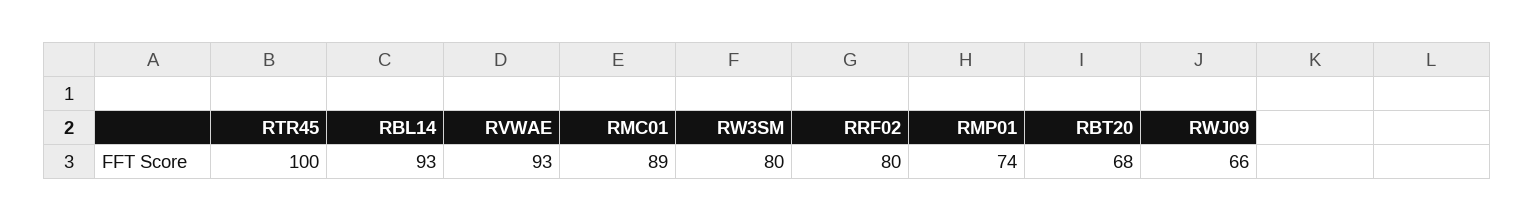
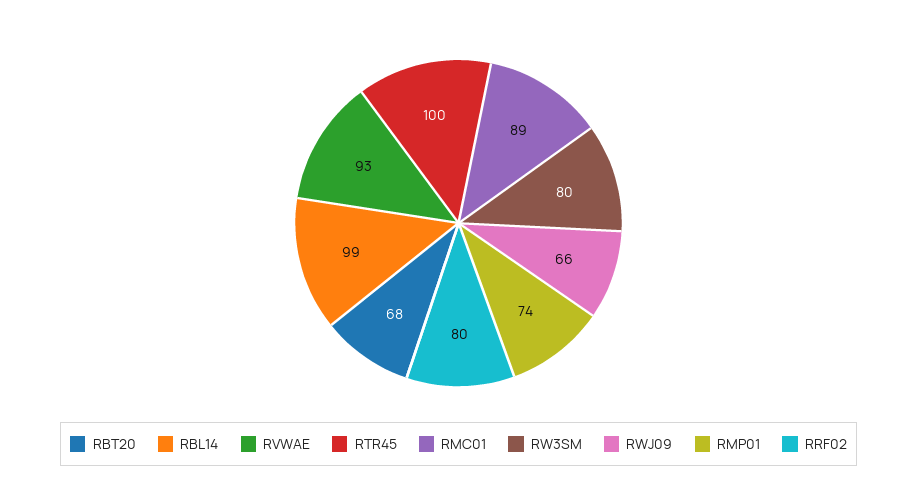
RBL14: 93 -> 99

